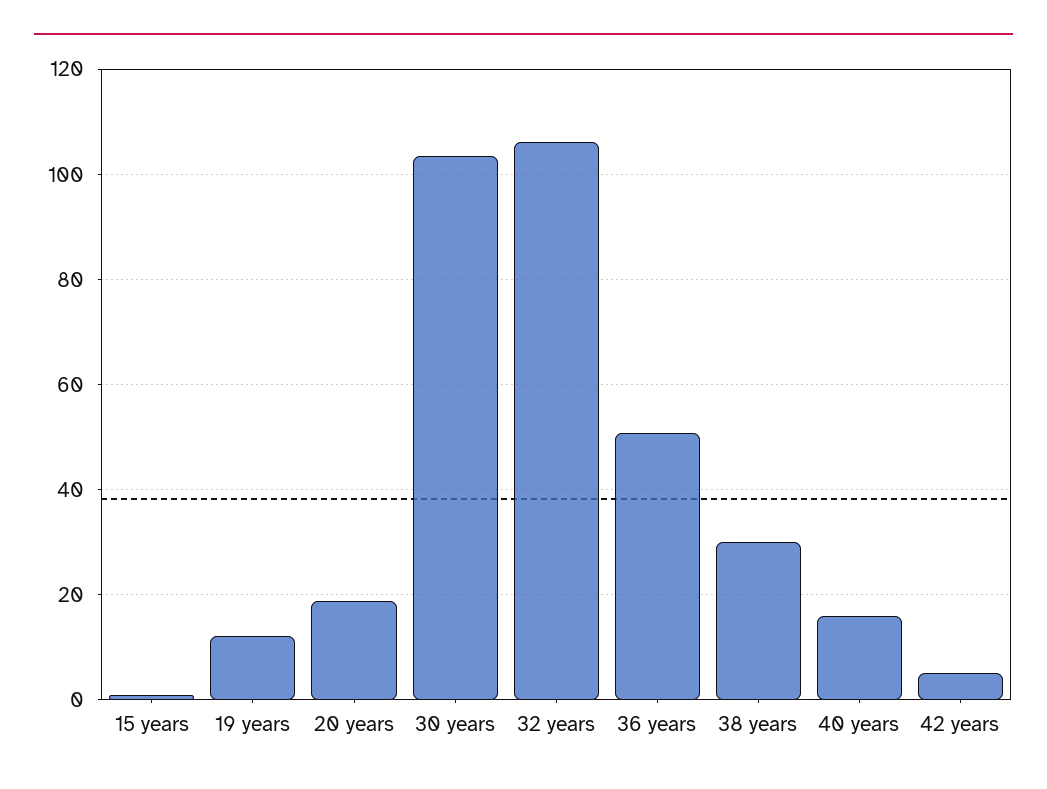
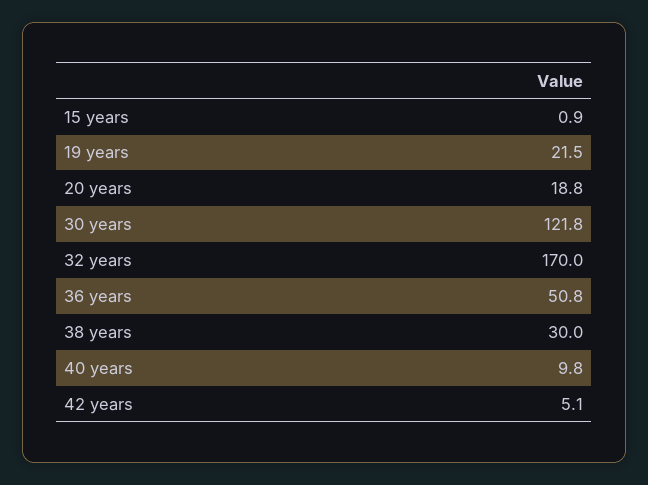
19 years: 12 -> 21.5
30 years: 104 -> 121.8
32 years: 106 -> 170
40 years: 16 -> 9.8

